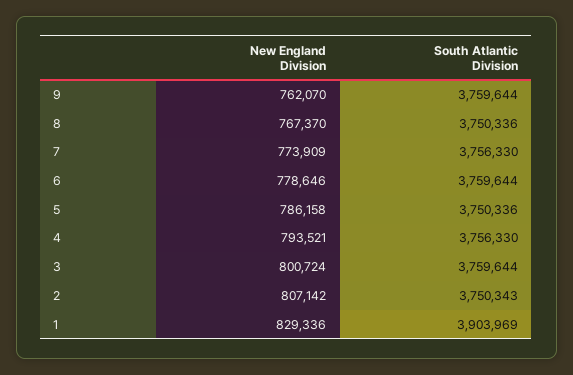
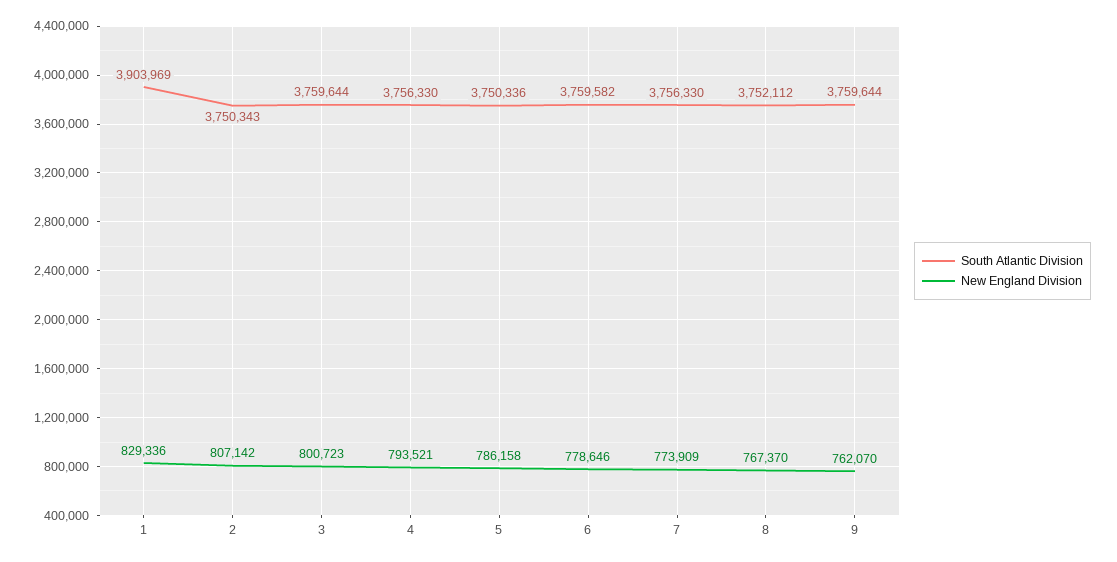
South Atlantic Division, 8: 3750336 -> 3752112
South Atlantic Division, 6: 3759644 -> 3759582
New England Division, 3: 800724 -> 800723

